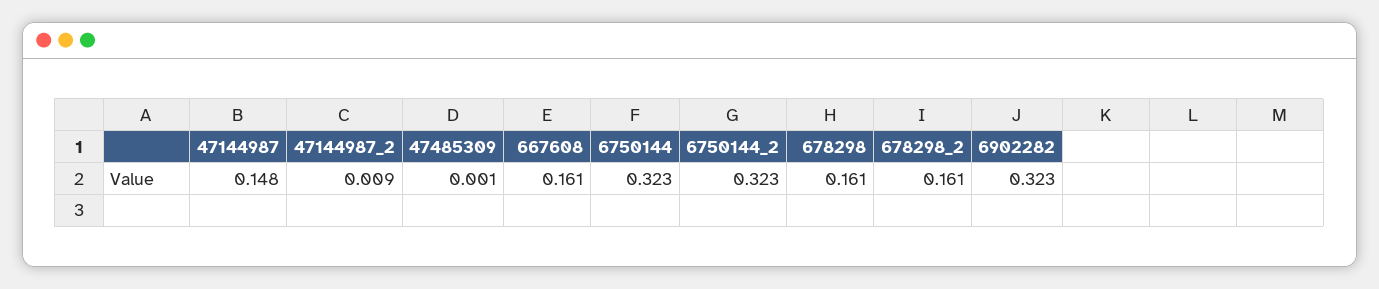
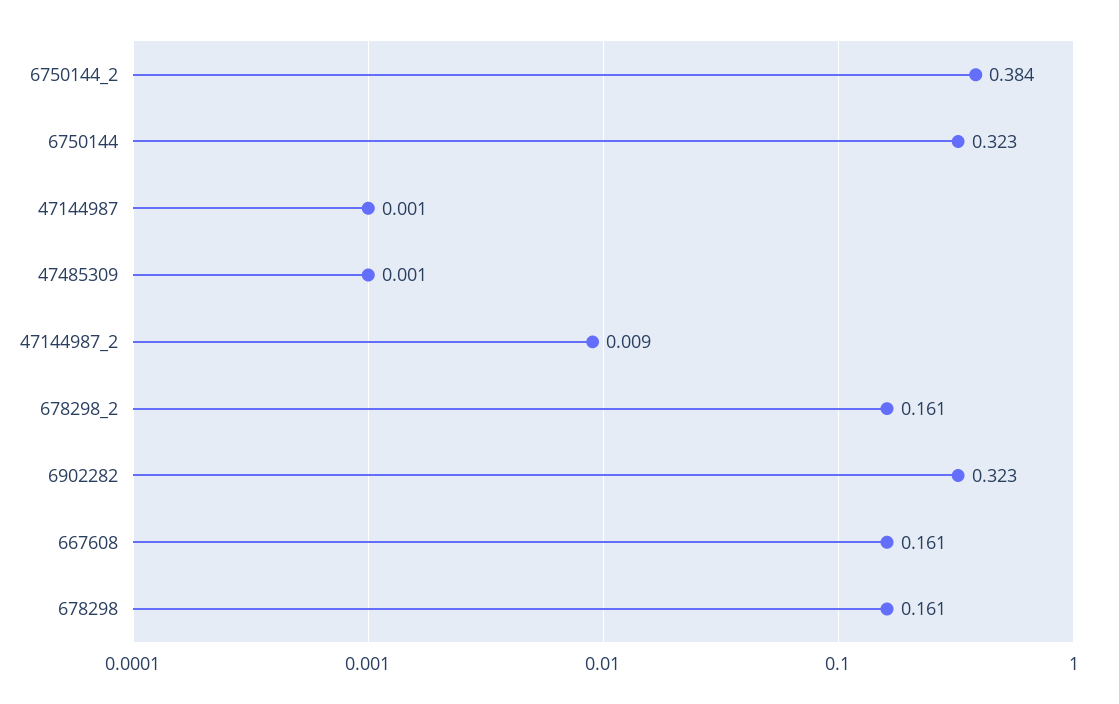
47144987: 0.148 -> 0.001
6750144_2: 0.323 -> 0.384

